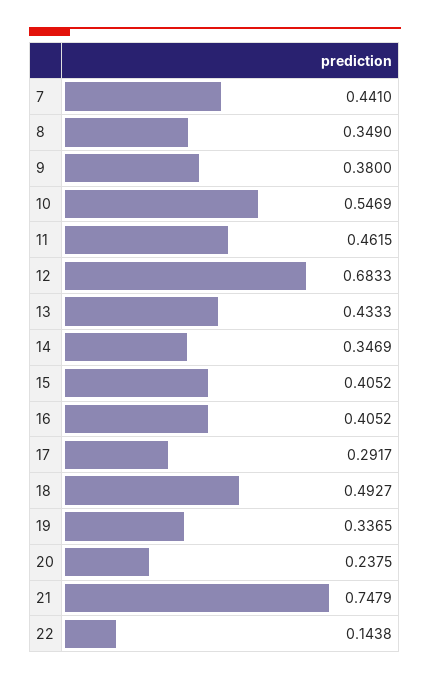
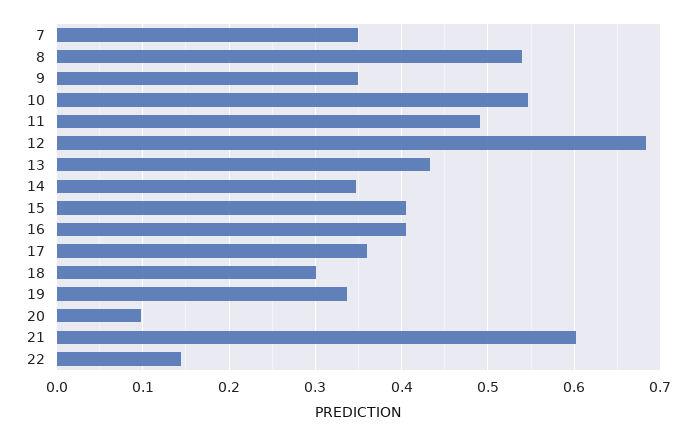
7: 0.441 -> 0.35
8: 0.349 -> 0.54
9: 0.38 -> 0.35
11: 0.4615 -> 0.49
17: 0.2917 -> 0.36
18: 0.4927 -> 0.3
20: 0.2375 -> 0.1
21: 0.7479 -> 0.6

